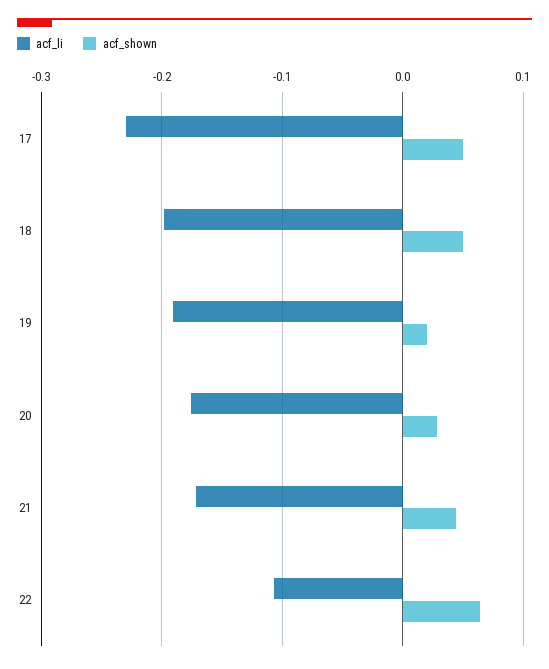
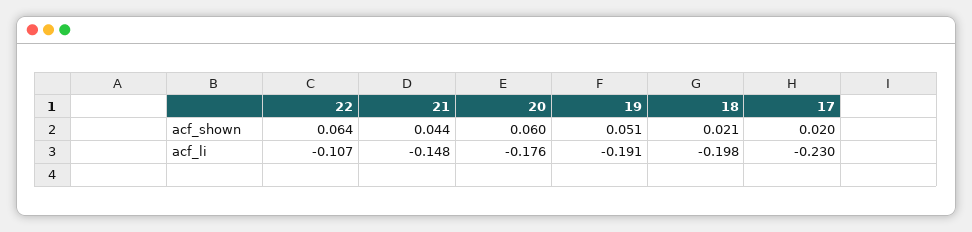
acf_shown, 17: 0.05 -> 0.02
acf_shown, 18: 0.05 -> 0.021
acf_shown, 19: 0.02 -> 0.051
acf_shown, 20: 0.03 -> 0.06
acf_li, 21: -0.17 -> -0.148

